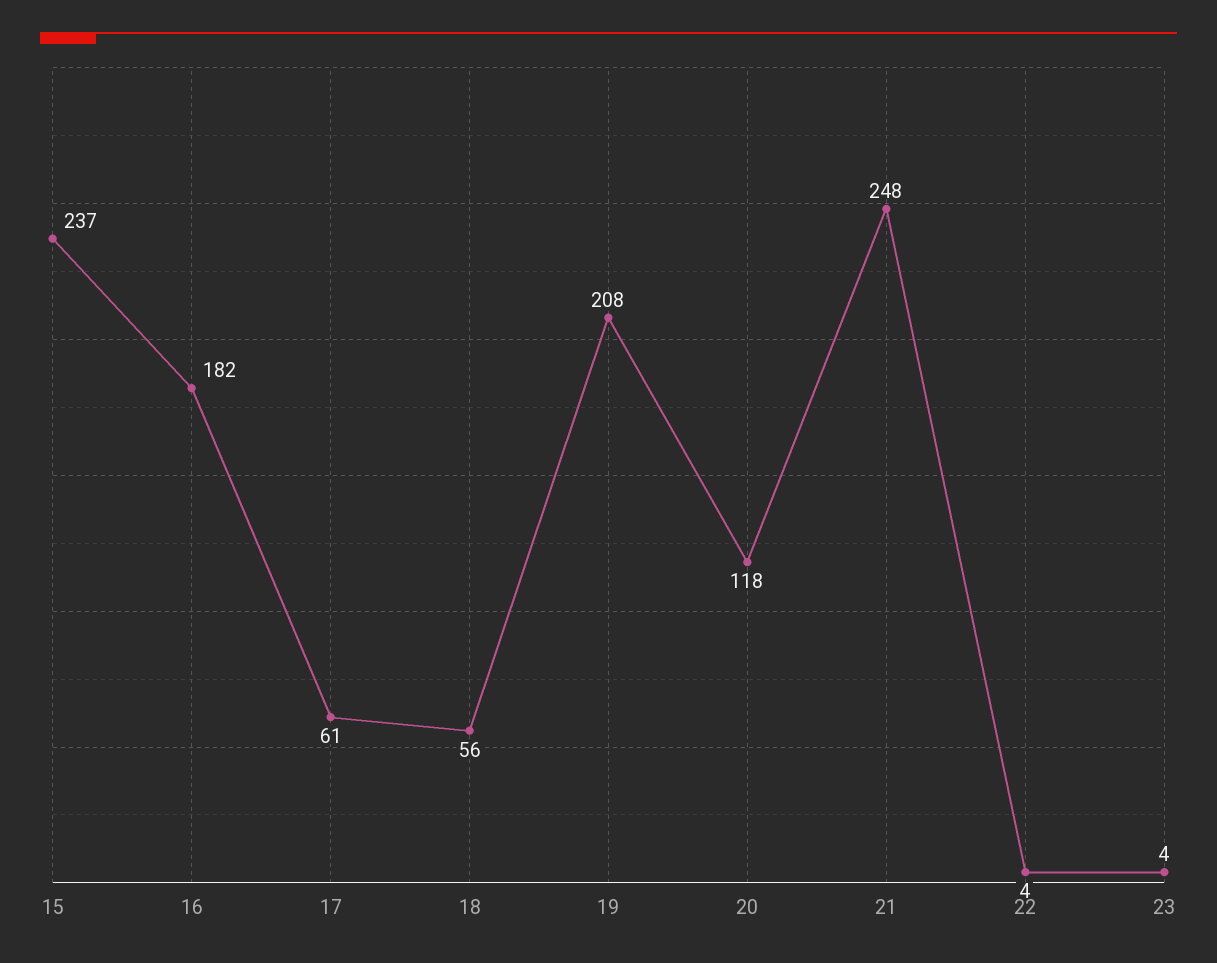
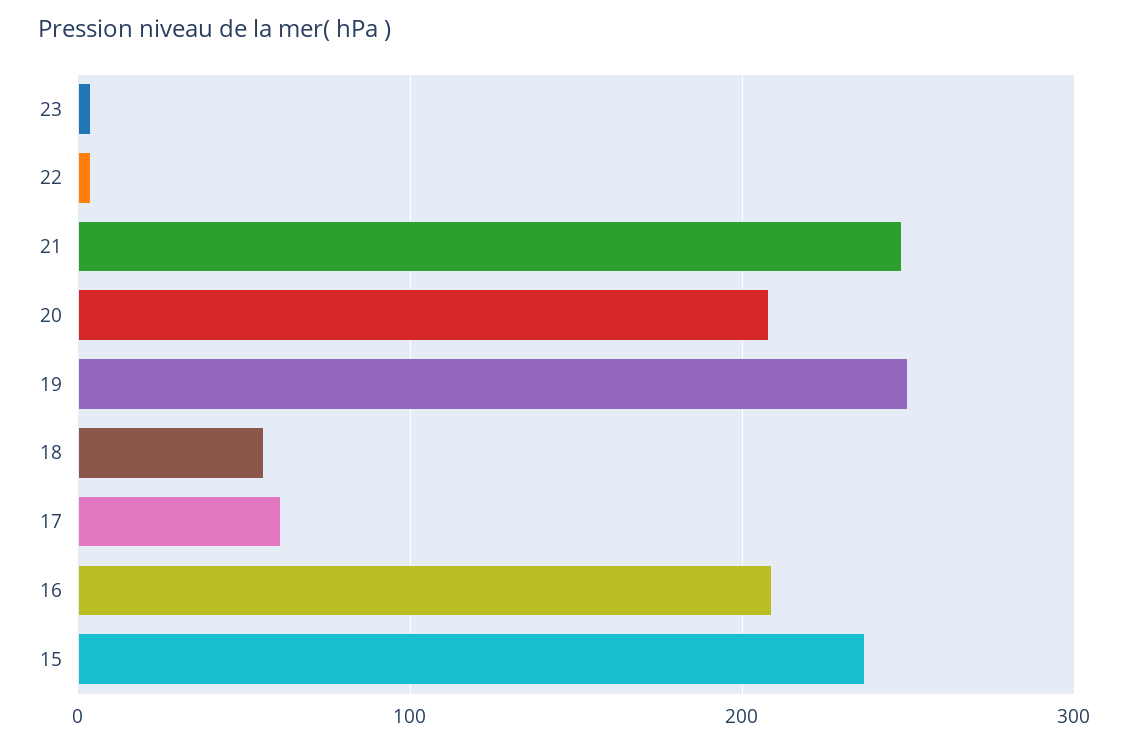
16: 182 -> 210
19: 208 -> 250
20: 118 -> 210

